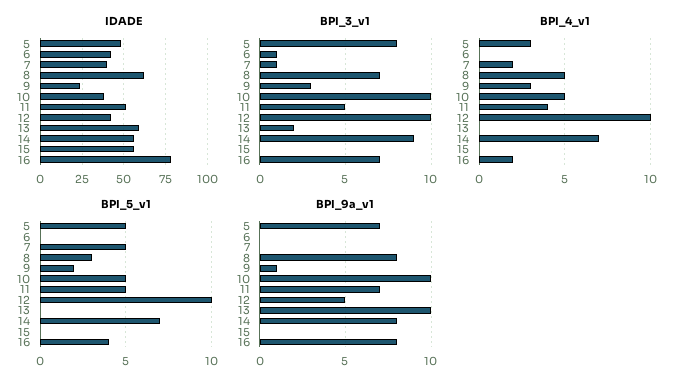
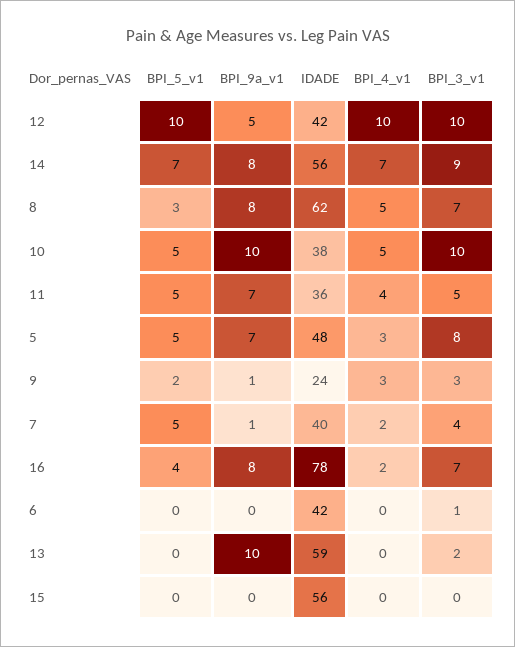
IDADE, 11: 50 -> 36
BPI_3_v1, 7: 1 -> 4
BPI_9a_v1, 7: 0 -> 1

